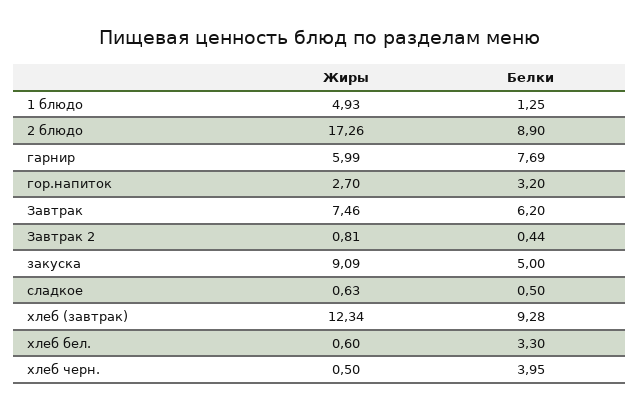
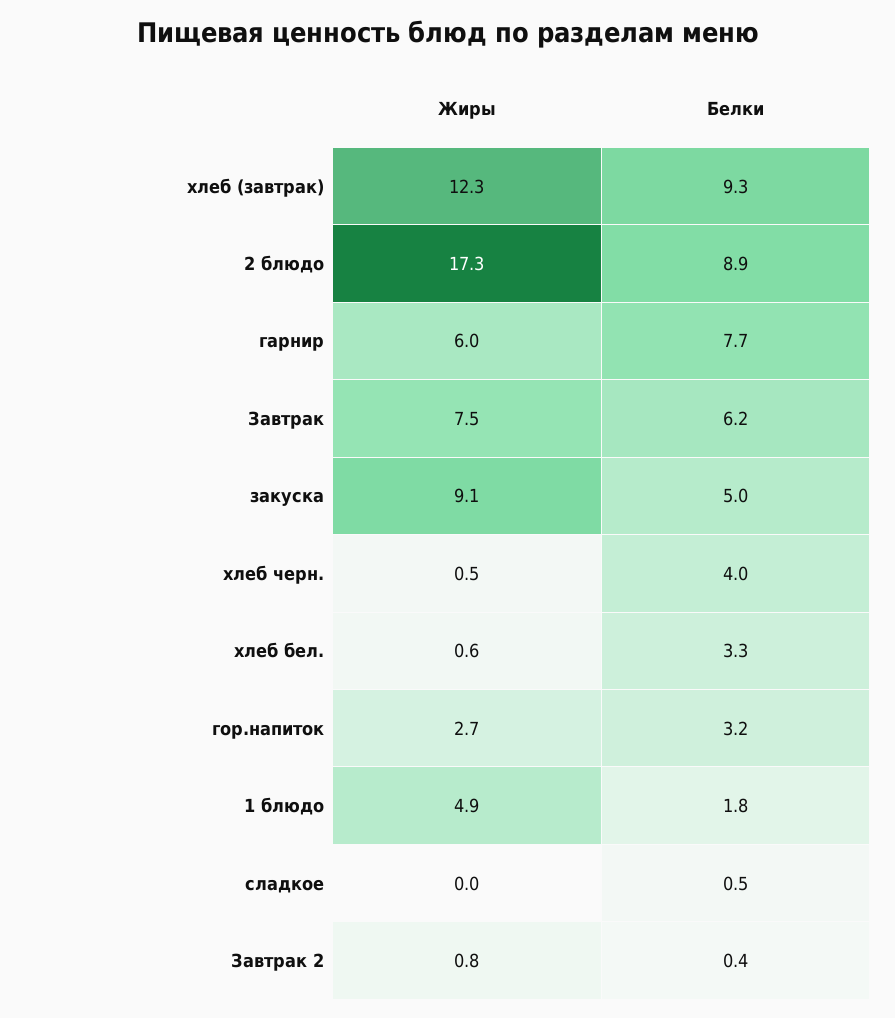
Белки, 1 блюдо: 1.25 -> 1.8
Жиры, сладкое: 0.63 -> 0

